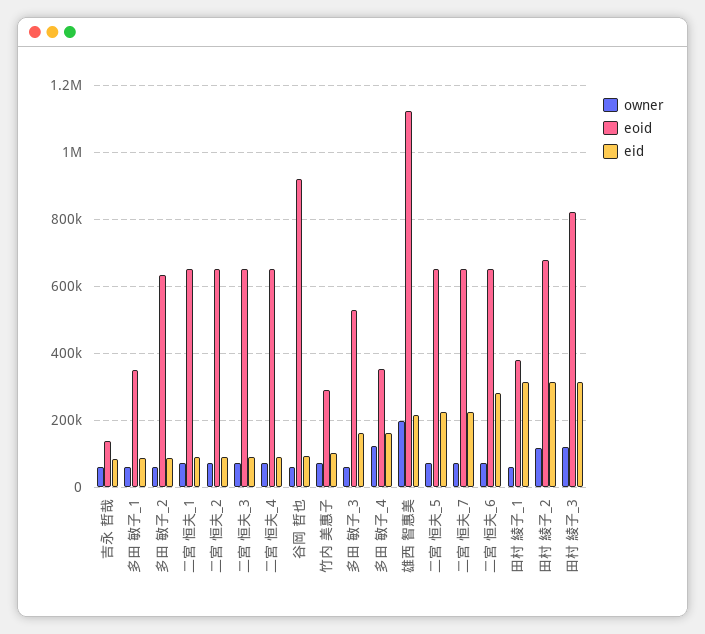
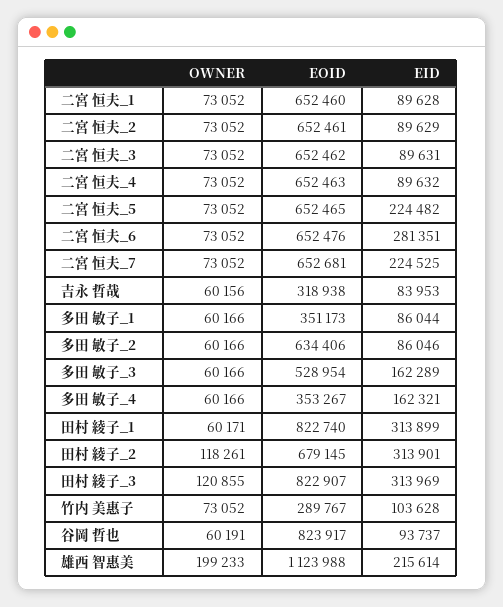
eoid, 吉永 哲哉: 140000 -> 318938
eoid, 谷岡 哲也: 920000 -> 823917
owner, 多田 敏子_4: 120000 -> 60166
eoid, 田村 綾子_1: 380000 -> 822740

